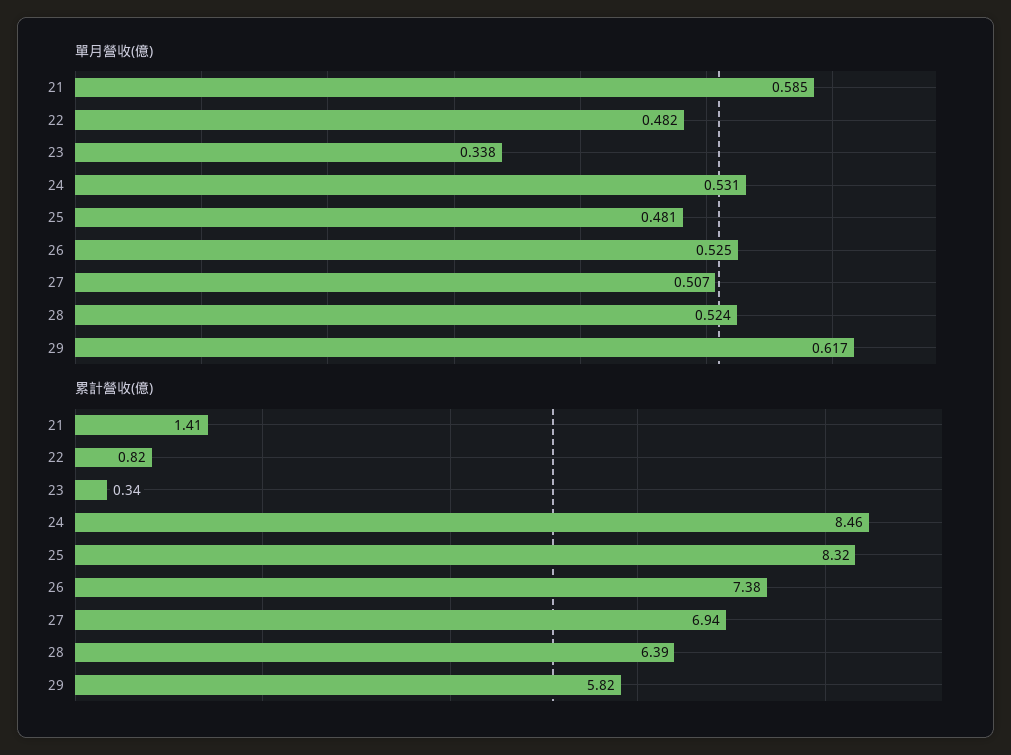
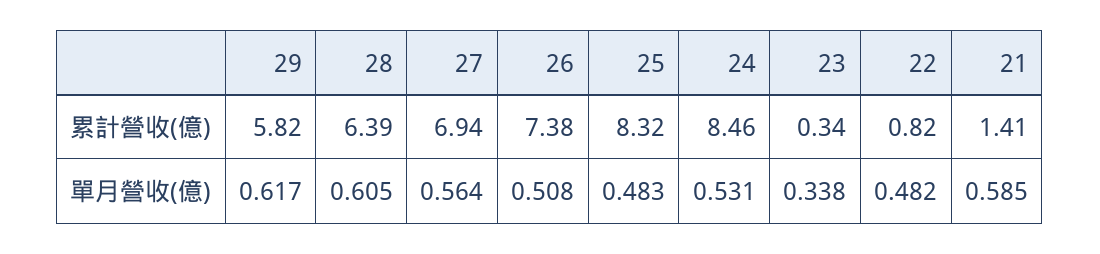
單月營收(億), 25: 0.481 -> 0.483
單月營收(億), 26: 0.525 -> 0.508
單月營收(億), 27: 0.507 -> 0.564
單月營收(億), 28: 0.524 -> 0.605

